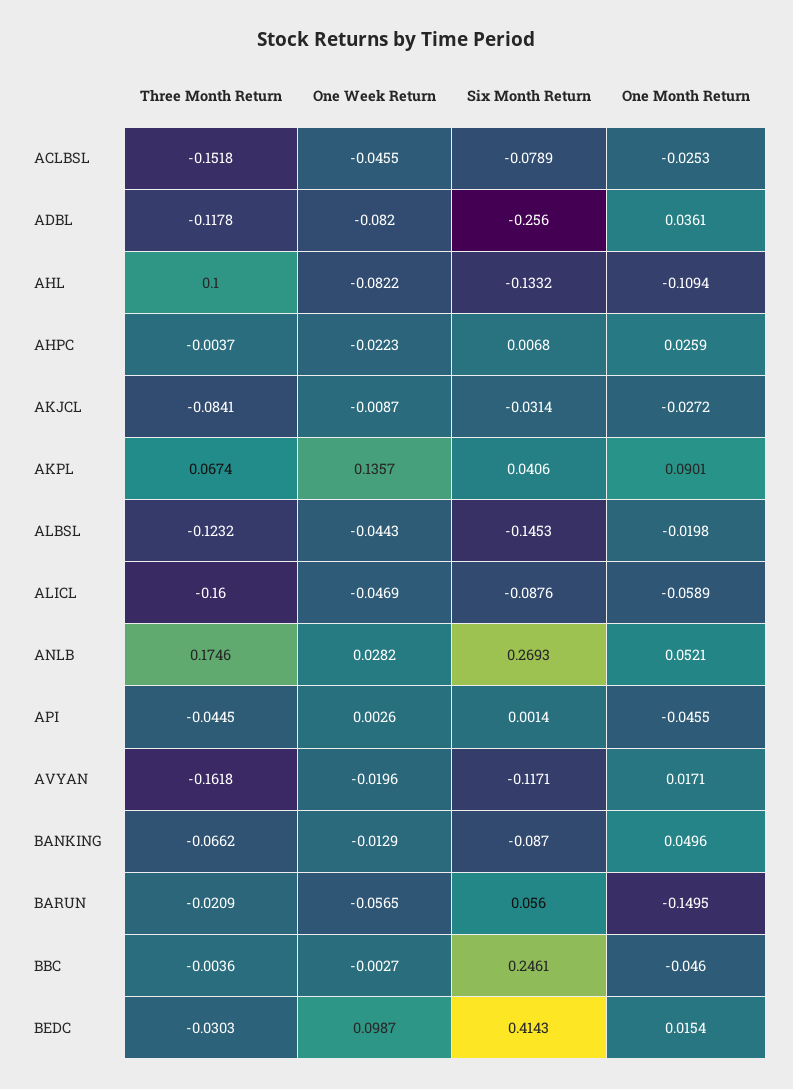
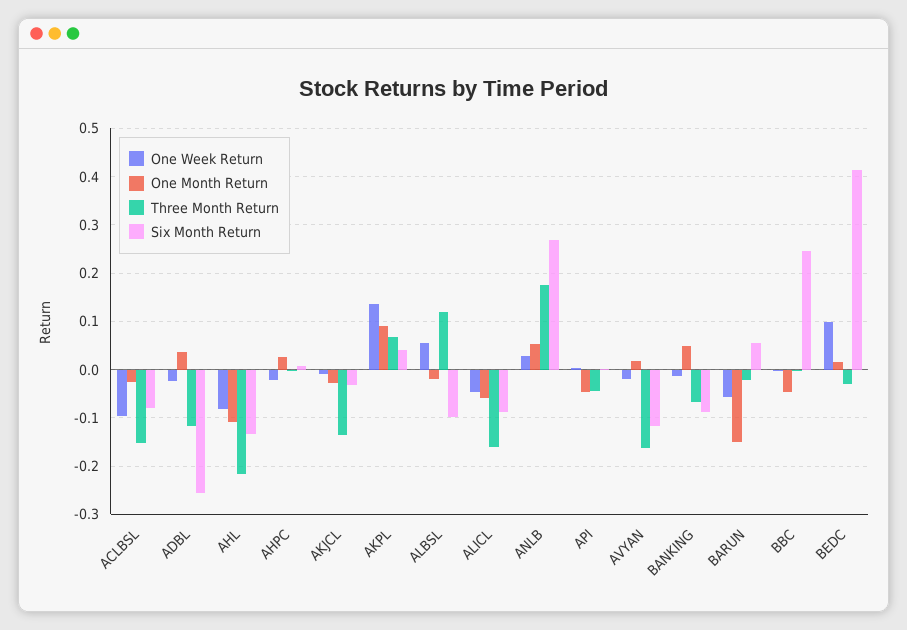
One Week Return, ACLBSL: -0.0455 -> -0.1
One Week Return, ADBL: -0.082 -> -0.02
Three Month Return, AHL: 0.1 -> -0.22
Three Month Return, AKJCL: -0.0841 -> -0.14
Three Month Return, ALBSL: -0.1232 -> 0.12
One Week Return, ALBSL: -0.0443 -> 0.06
Six Month Return, ALBSL: -0.1453 -> -0.1

